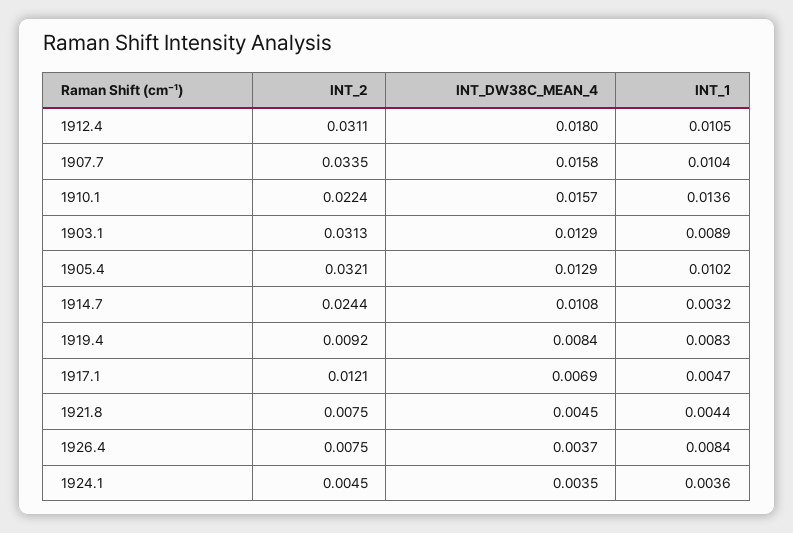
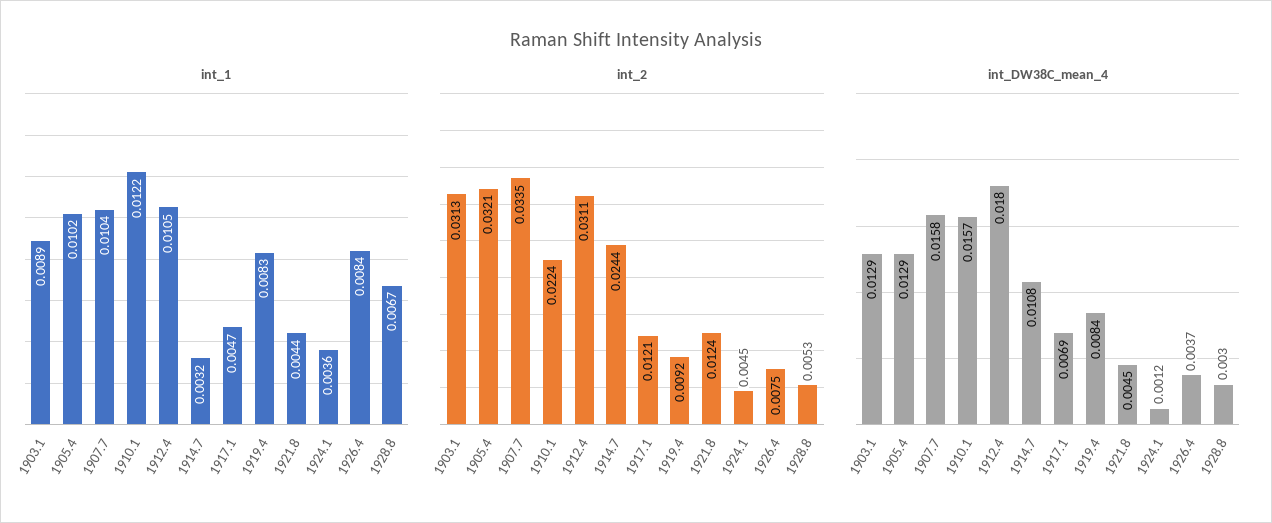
INT_1, 1910.1: 0.0136 -> 0.0122
INT_2, 1921.8: 0.0075 -> 0.0124
INT_DW38C_MEAN_4, 1924.1: 0.0035 -> 0.0012
INT_1, 1928.8: none -> 0.0067
INT_2, 1928.8: none -> 0.0053
INT_DW38C_MEAN_4, 1928.8: none -> 0.003

